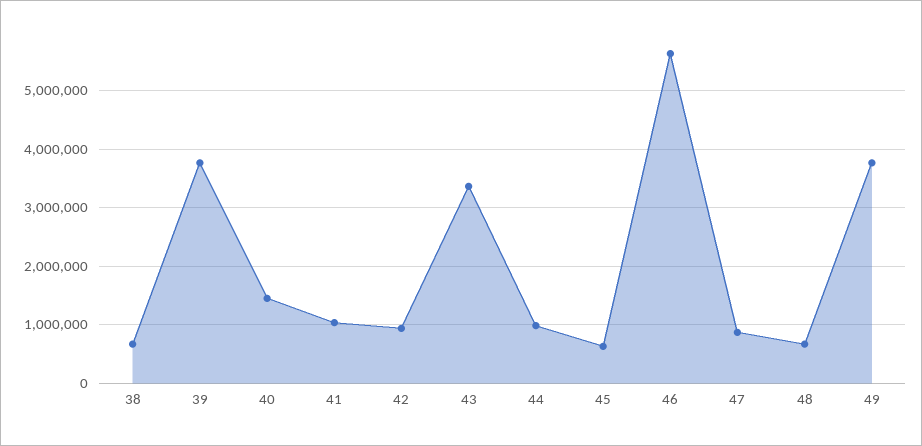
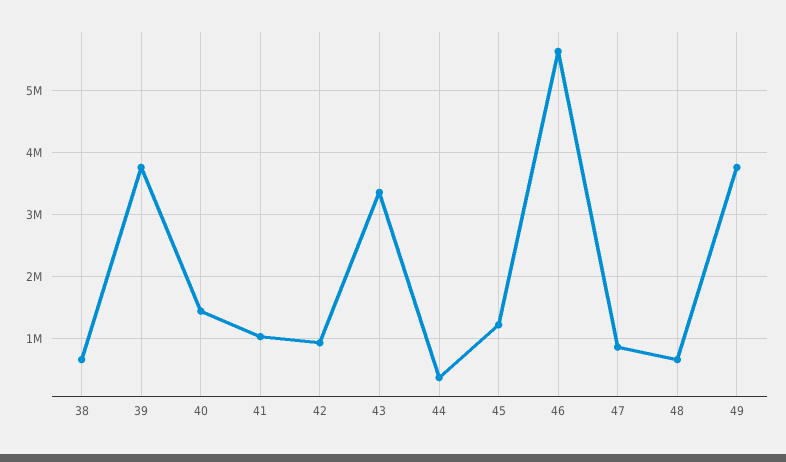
44: 1000000 -> 400000
45: 600000 -> 1200000

